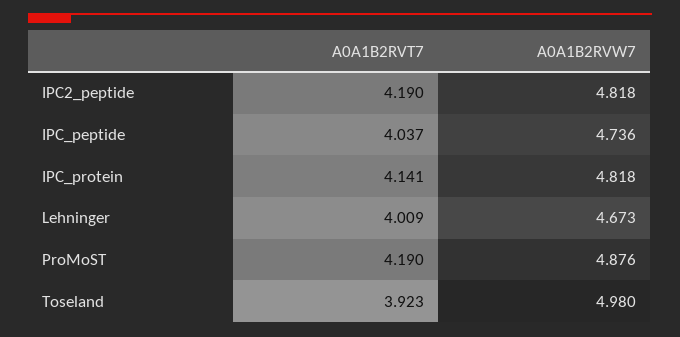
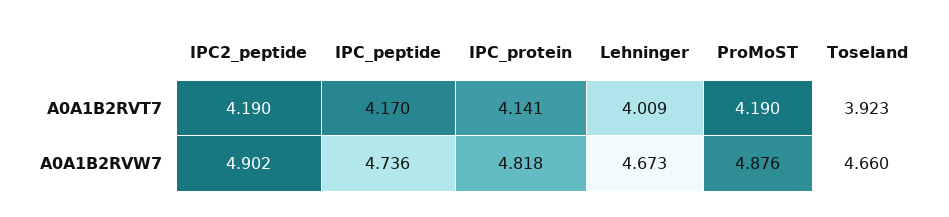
A0A1B2RVW7, IPC2_peptide: 4.818 -> 4.902
A0A1B2RVT7, IPC_peptide: 4.037 -> 4.17
A0A1B2RVW7, Toseland: 4.98 -> 4.66

